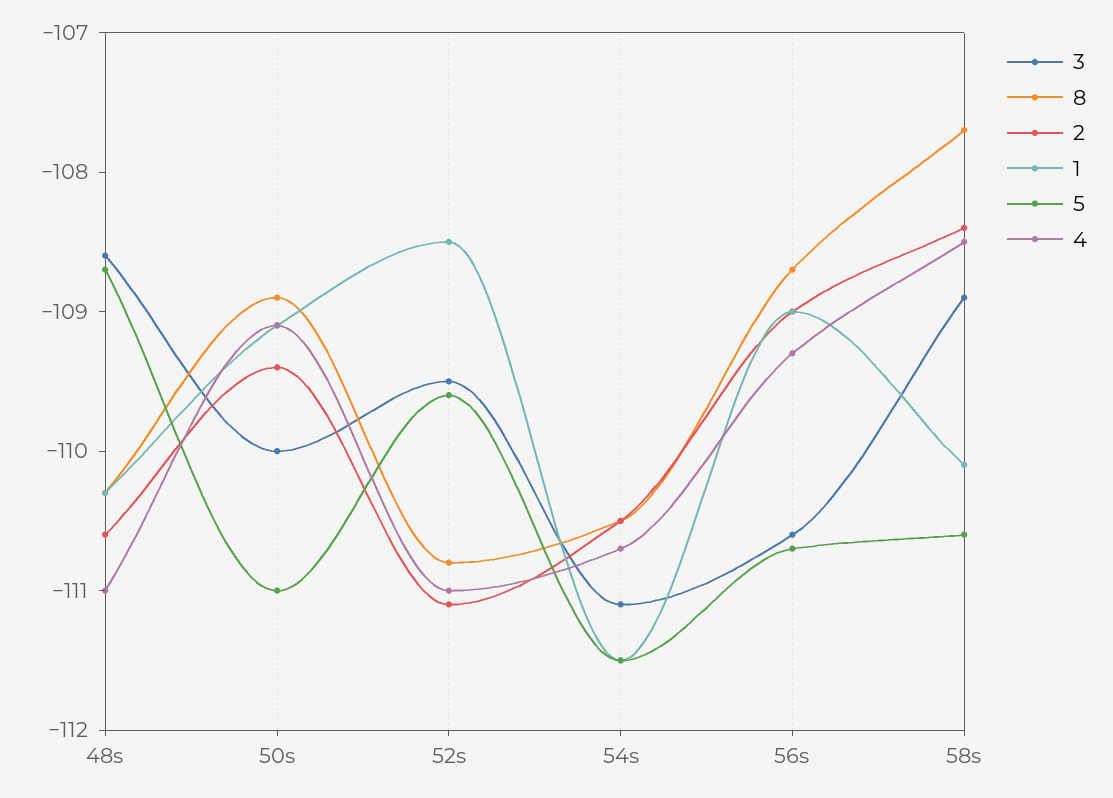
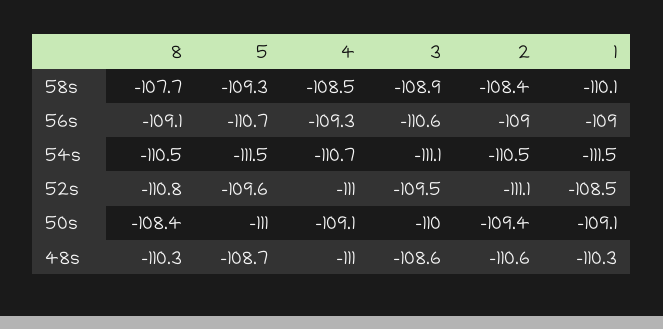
8, 50s: -108.9 -> -108.4
8, 56s: -108.7 -> -109.1
5, 58s: -110.6 -> -109.3

